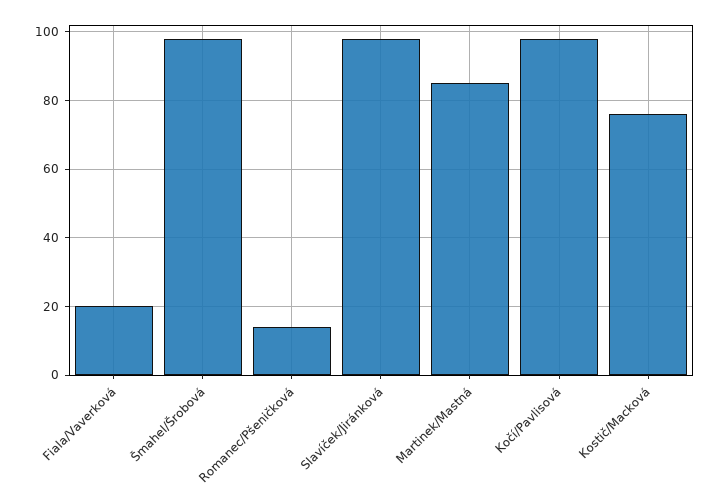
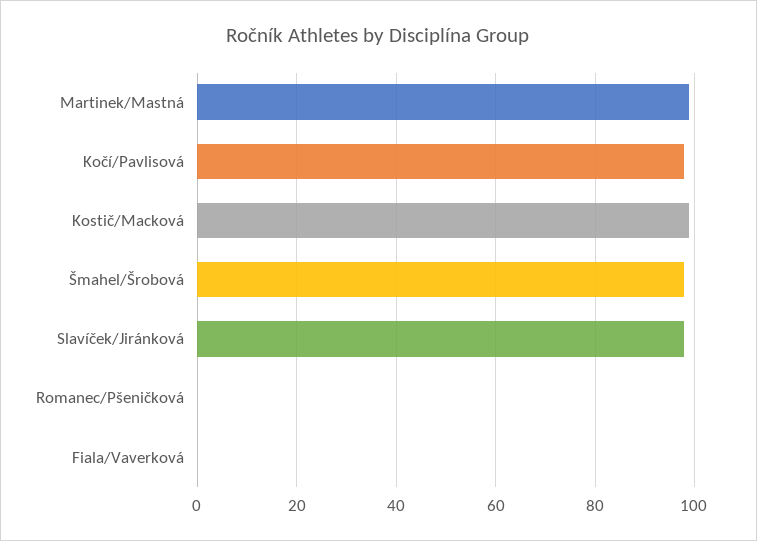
Fiala/Vaverková: 20 -> 0
Romanec/Pšeničková: 15 -> 0
Martinek/Mastná: 85 -> 100
Kostič/Macková: 75 -> 100

